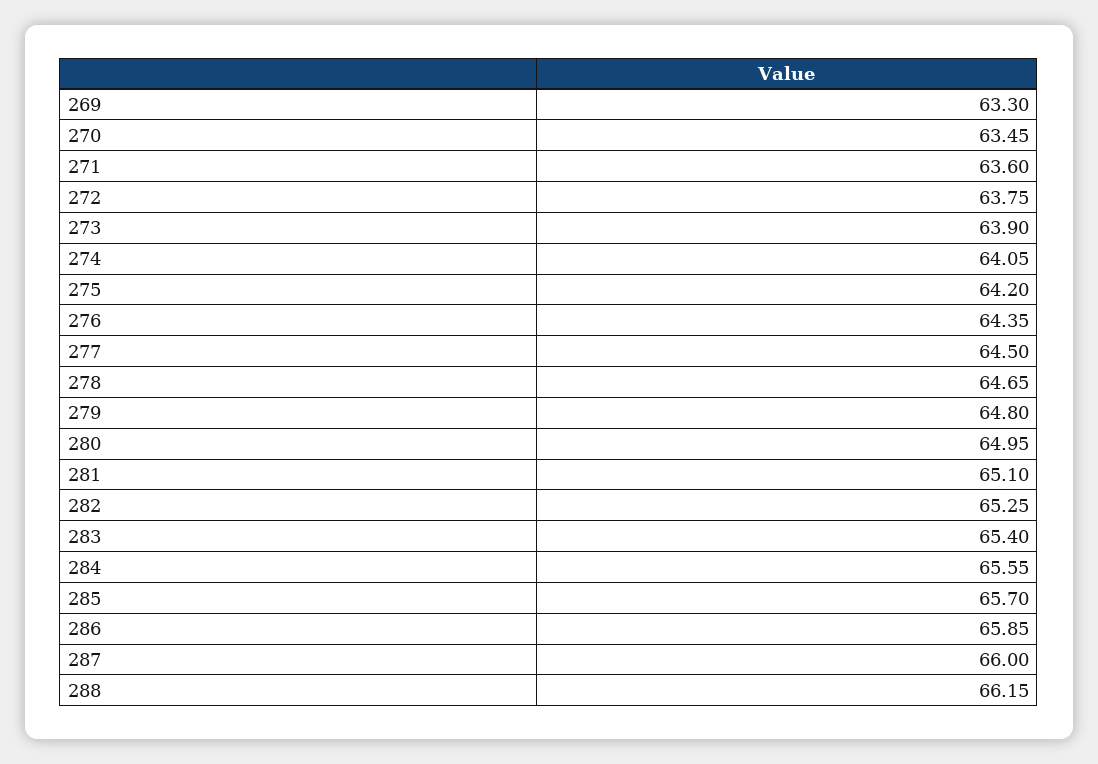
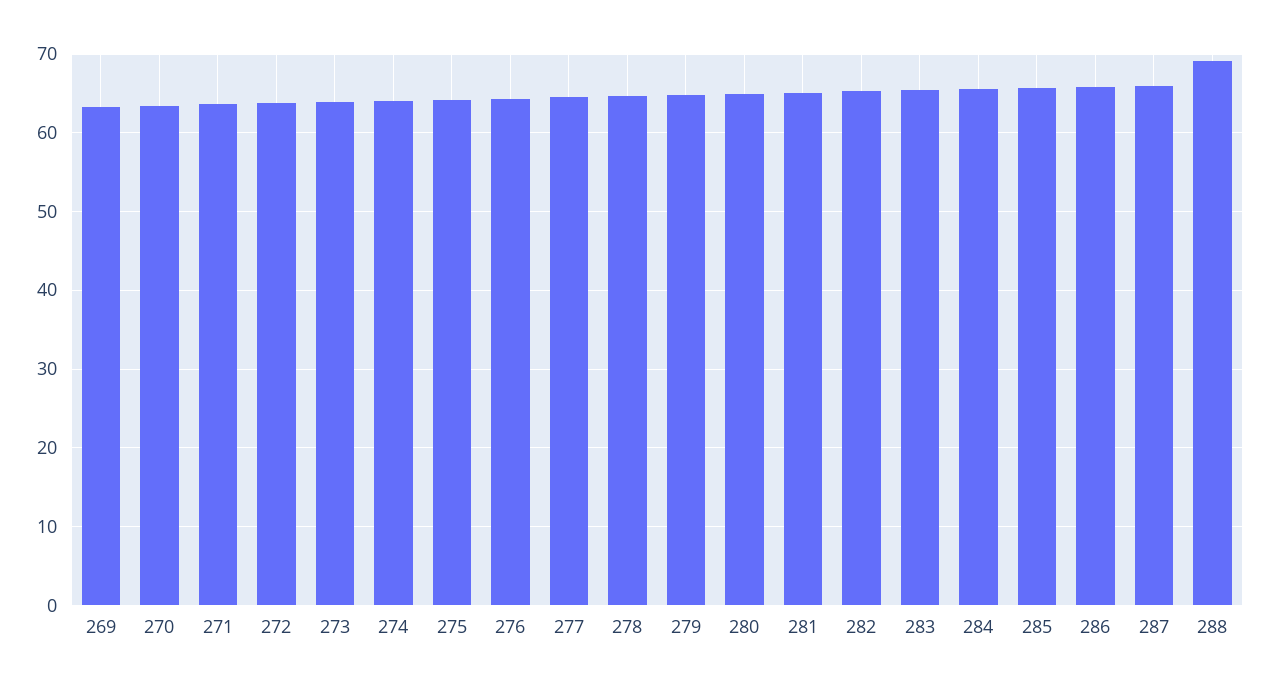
288: 66.15 -> 69

